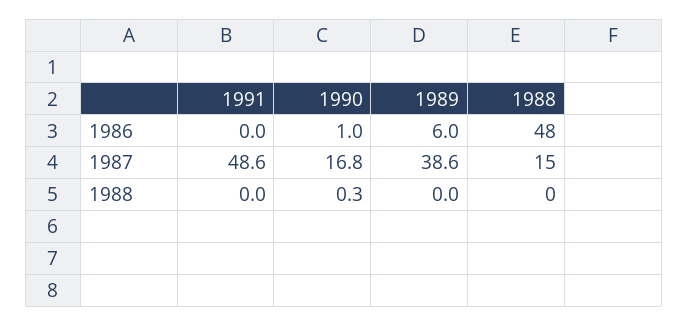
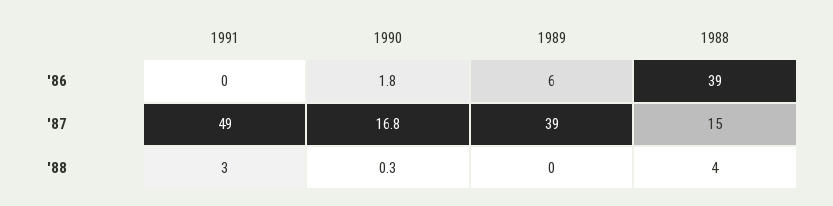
1990, 1986: 1 -> 1.8
1988, 1986: 48 -> 39
1991, 1988: 0 -> 3
1988, 1988: 0 -> 4

